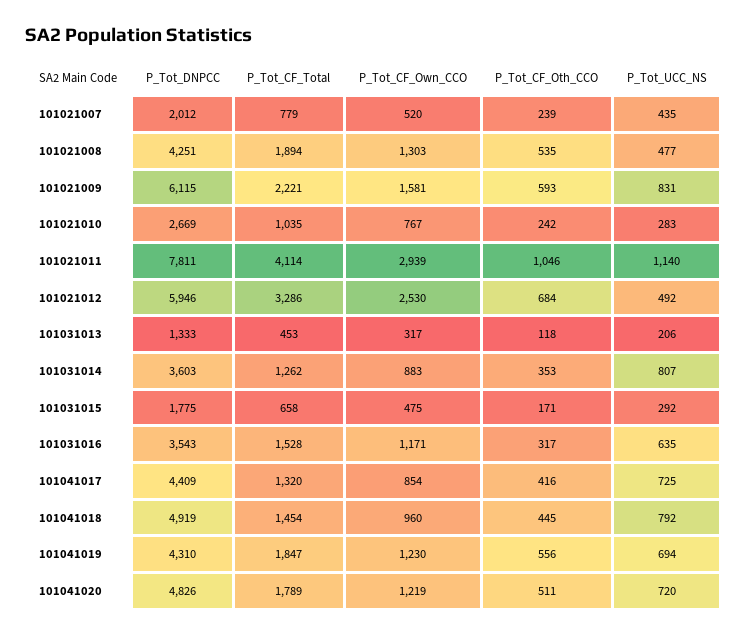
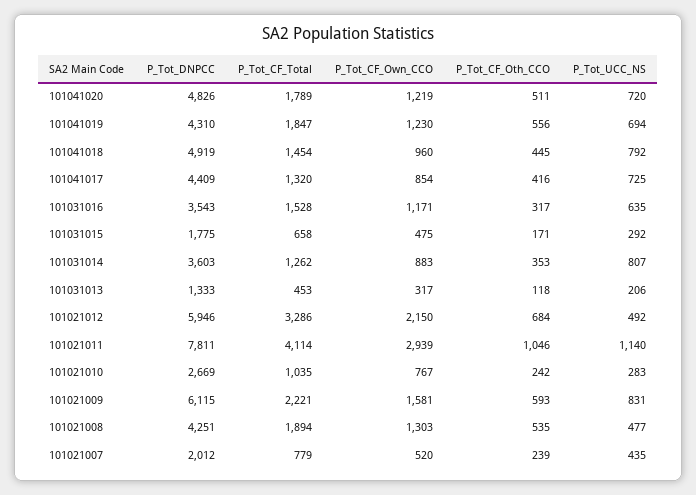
P_Tot_CF_Own_CCO, 101021012: 2530 -> 2150

